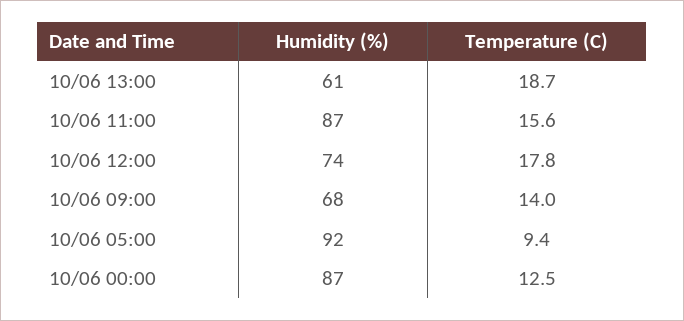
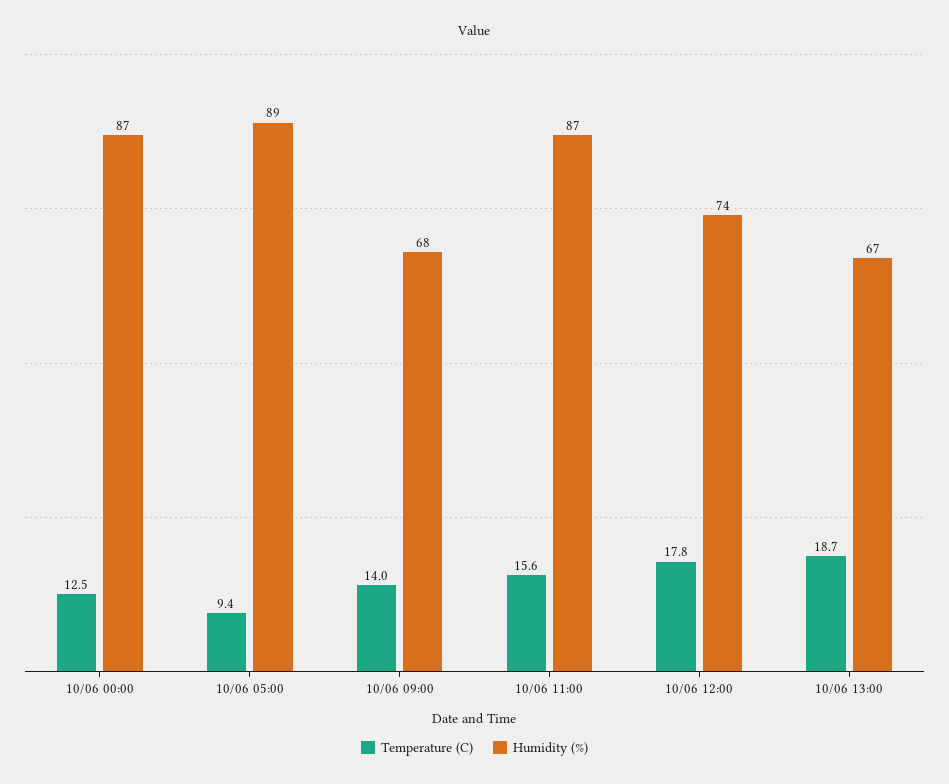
Humidity (%), 10/06 13:00: 61 -> 67
Humidity (%), 10/06 05:00: 92 -> 89

